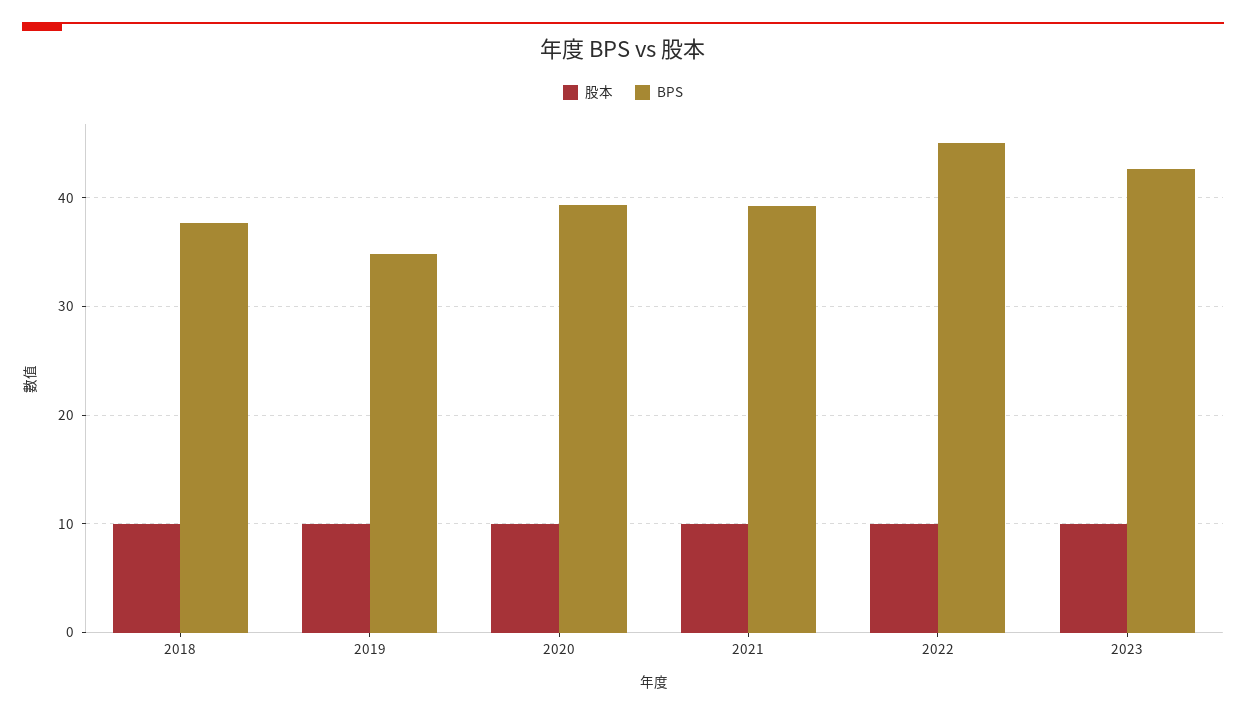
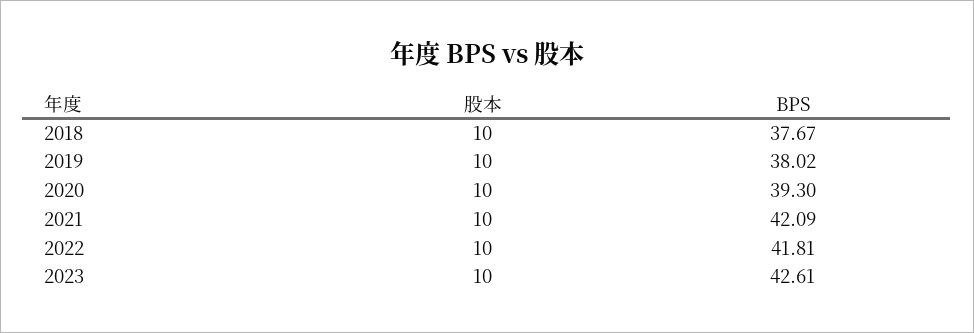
BPS, 2019: 35 -> 38.02
BPS, 2021: 39 -> 42.09
BPS, 2022: 45 -> 41.81

